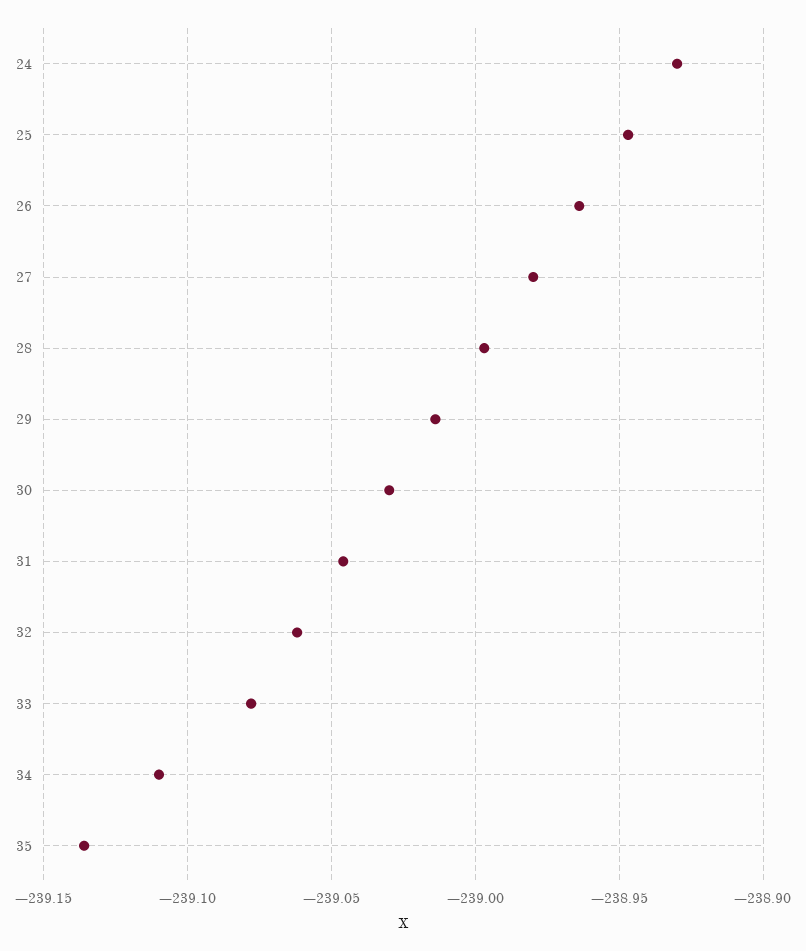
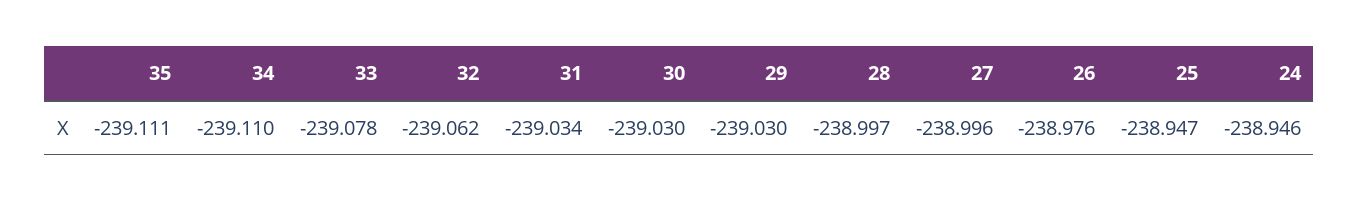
24: -238.93 -> -238.946
26: -238.965 -> -238.976
27: -238.98 -> -238.996
29: -239.015 -> -239.03
31: -239.045 -> -239.034
35: -239.135 -> -239.111

